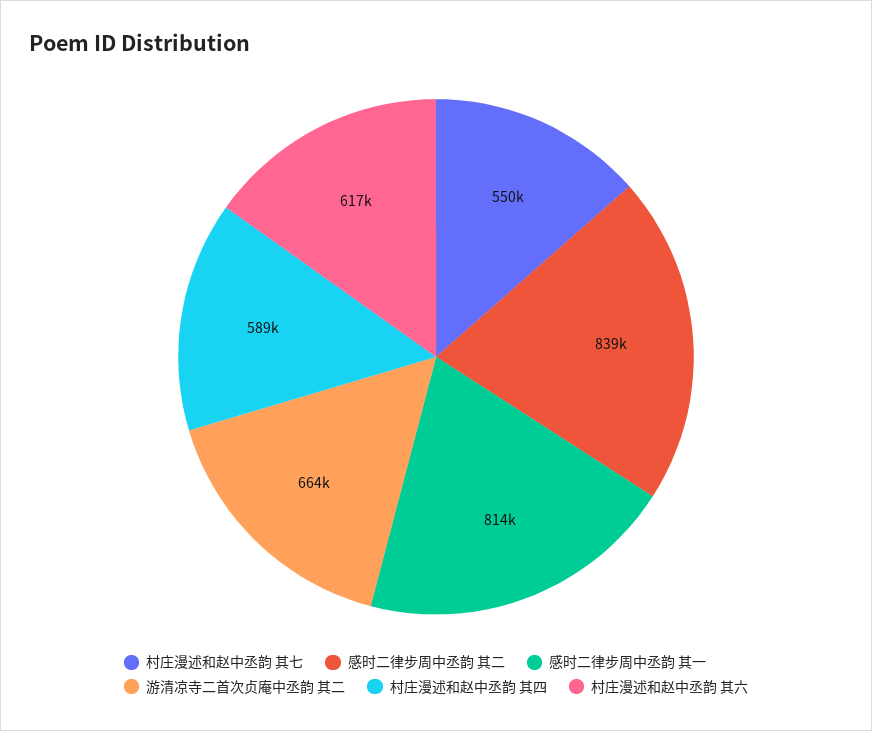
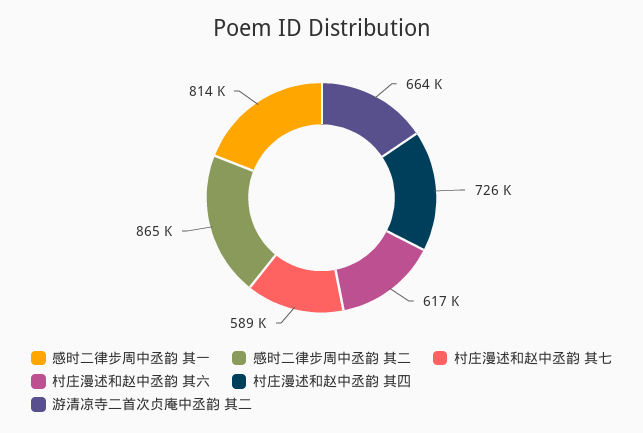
村庄漫述和赵中丞韵 其七: 550000 -> 589000
感时二律步周中丞韵 其二: 839000 -> 865000
村庄漫述和赵中丞韵 其四: 589000 -> 726000

